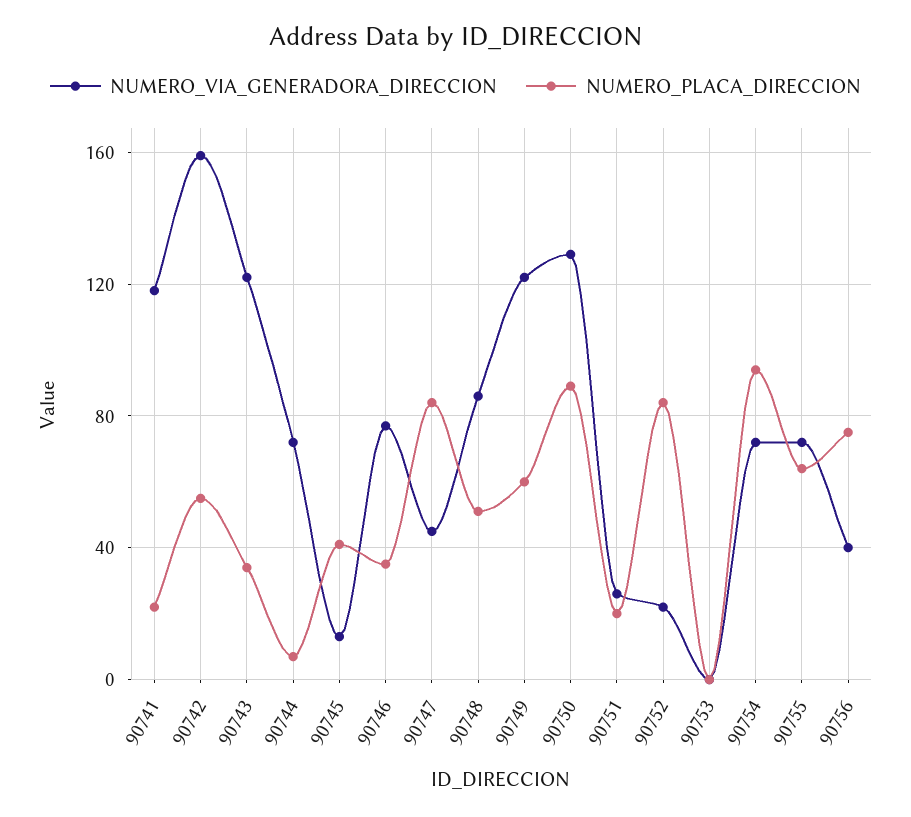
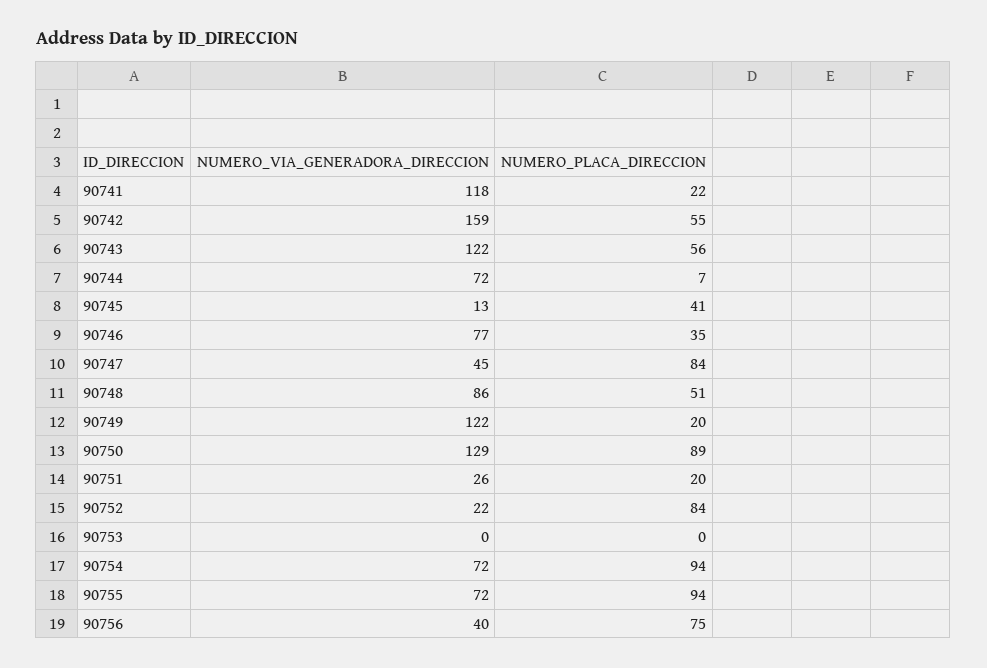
NUMERO_PLACA_DIRECCION, 90743: 35 -> 56
NUMERO_PLACA_DIRECCION, 90749: 60 -> 20
NUMERO_PLACA_DIRECCION, 90755: 65 -> 94

